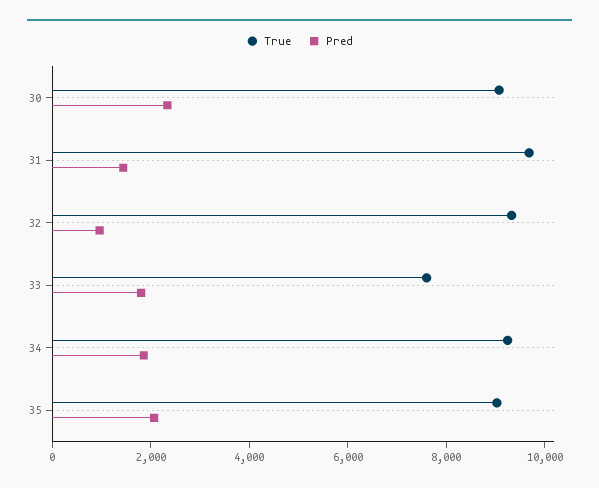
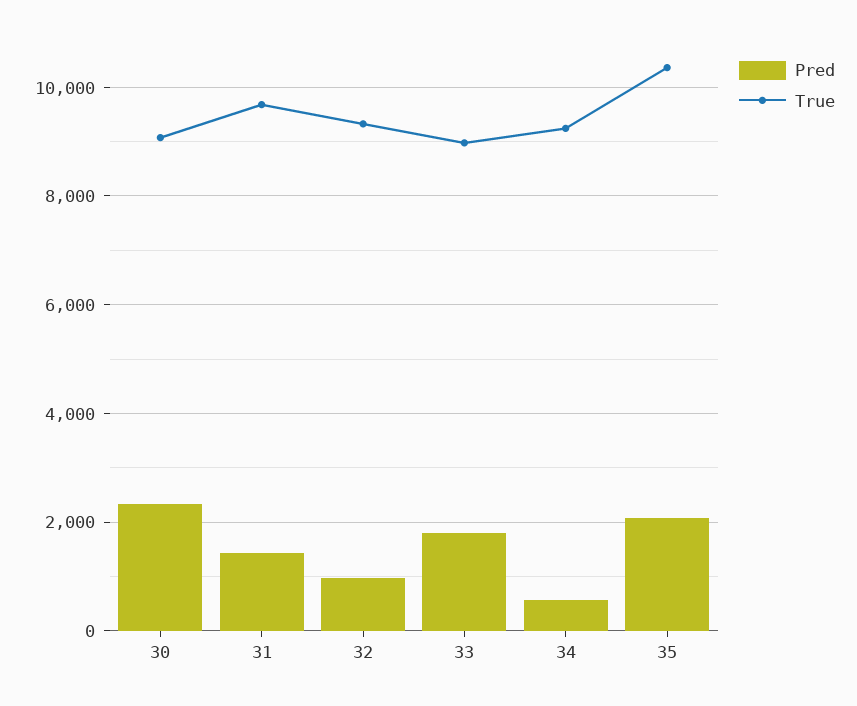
True, 33: 7500 -> 9000
Pred, 34: 2000 -> 600
True, 35: 9000 -> 10400

